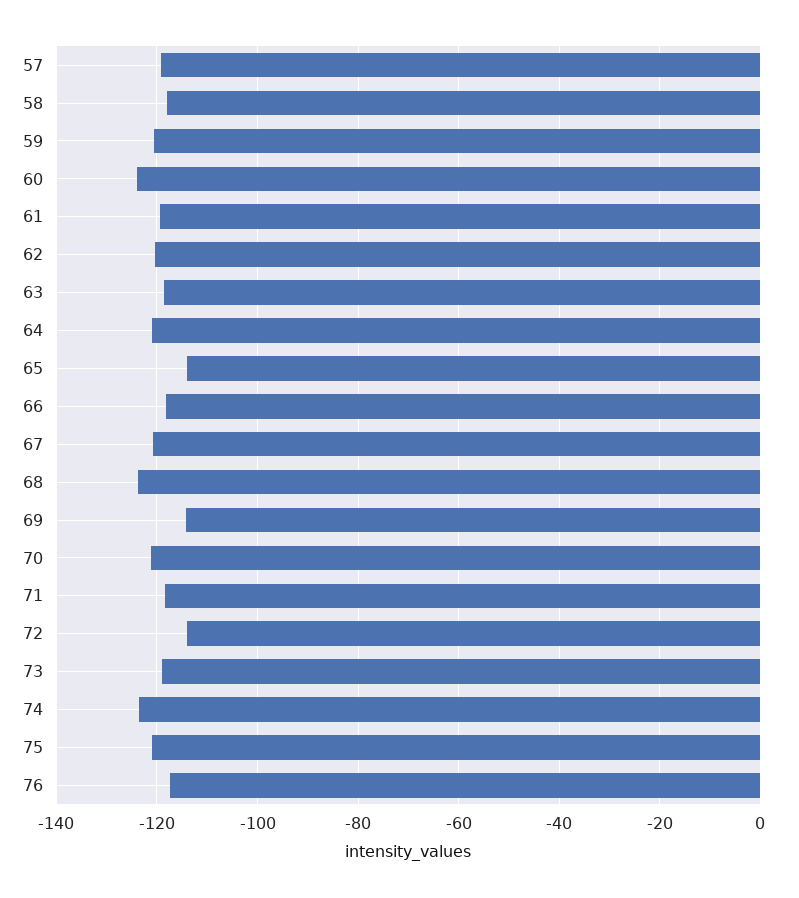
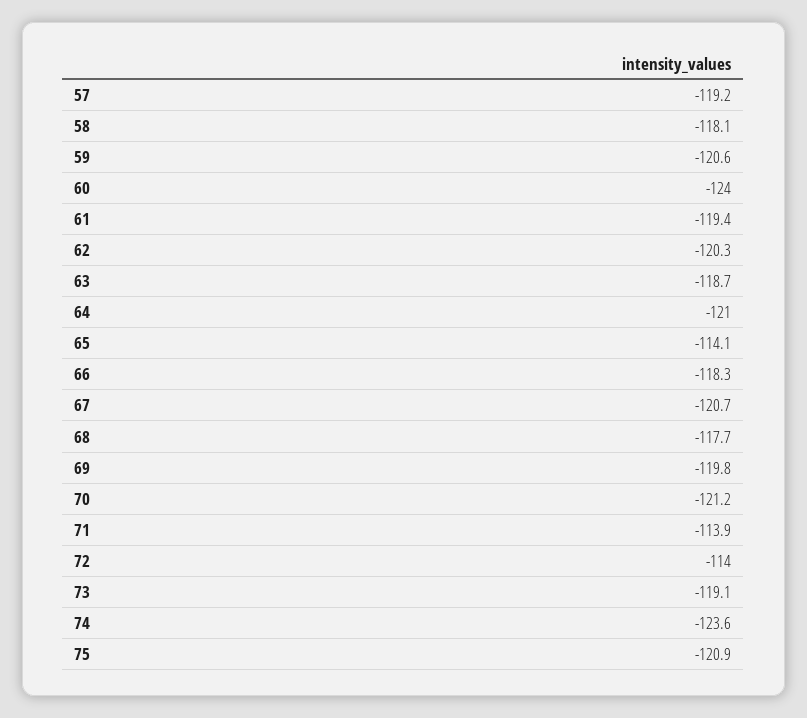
68: -124 -> -117.7
69: -114 -> -119.8
71: -118 -> -113.9
76: -118 -> none

